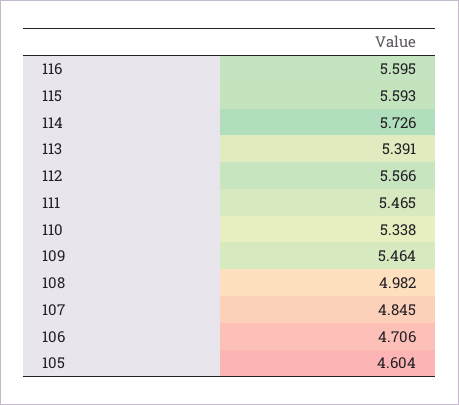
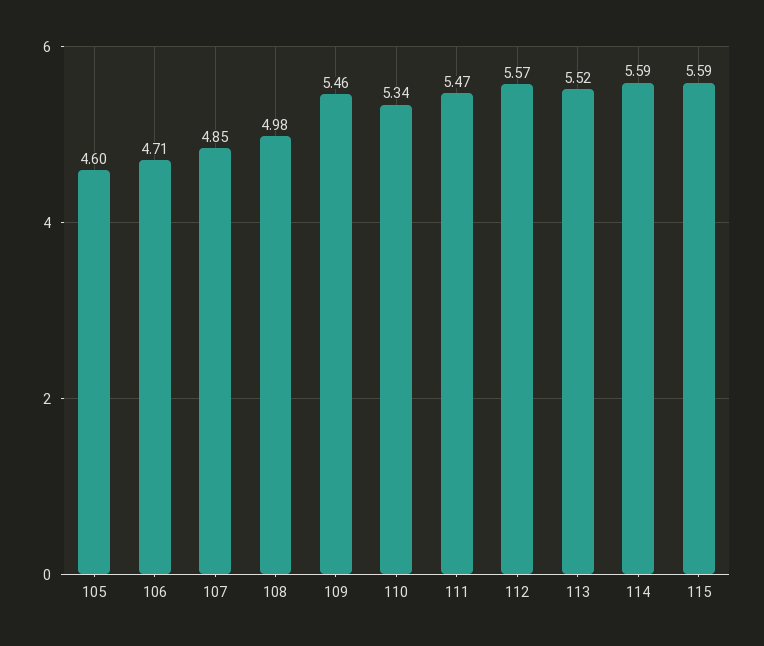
116: 5.595 -> none
114: 5.726 -> 5.59
113: 5.391 -> 5.52

